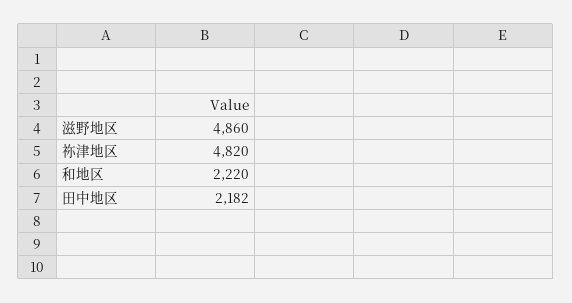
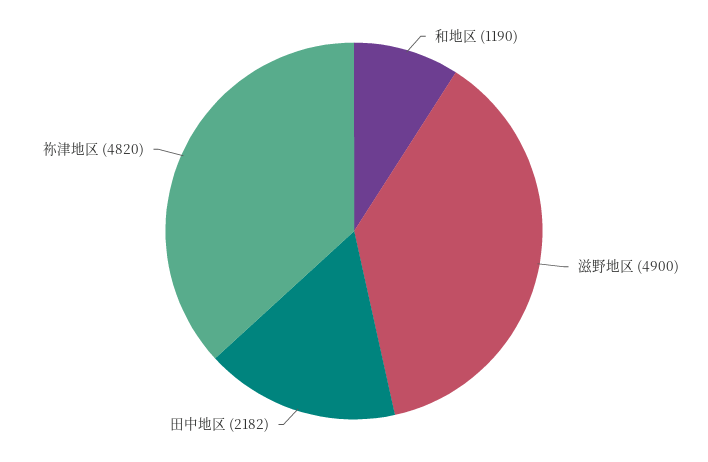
滋野地区: 4860 -> 4900
和地区: 2220 -> 1190

